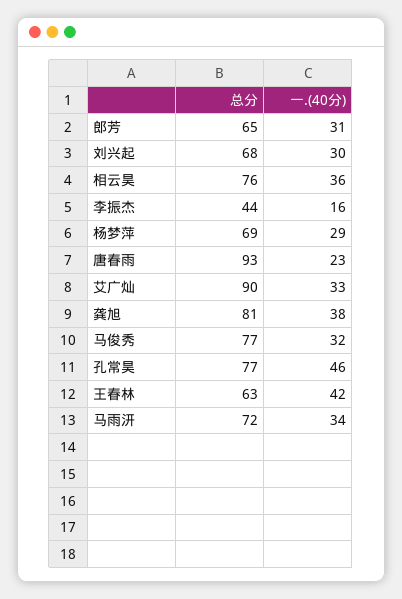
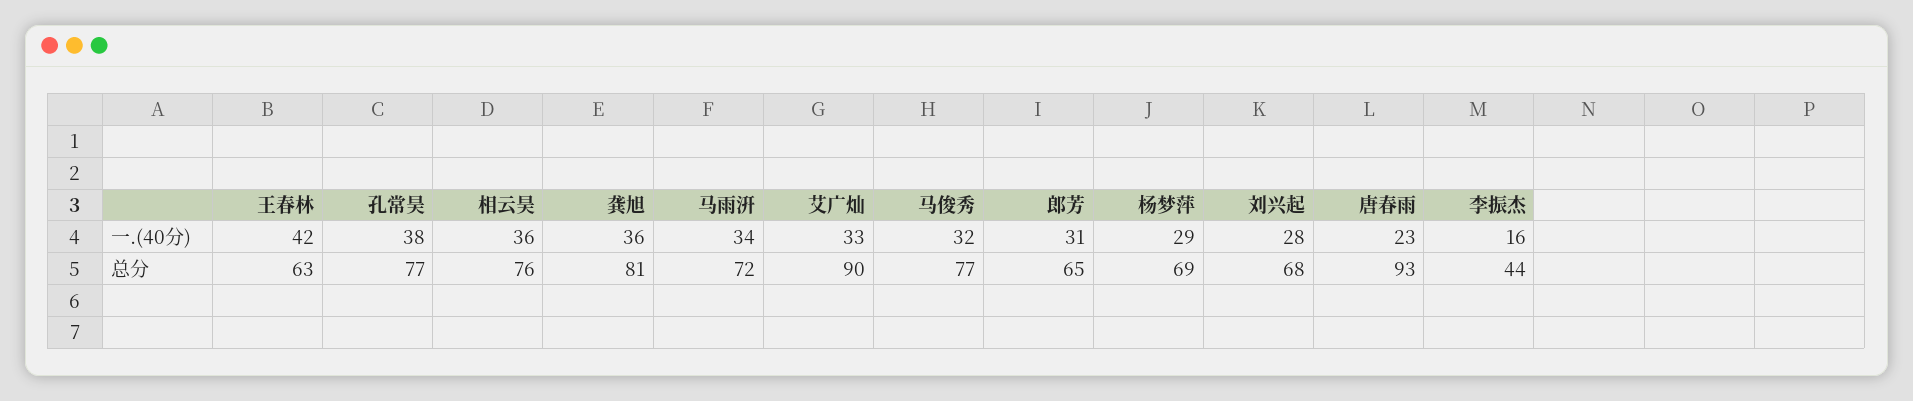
一.(40分), 刘兴起: 30 -> 28
一.(40分), 龚旭: 38 -> 36
一.(40分), 孔常昊: 46 -> 38

